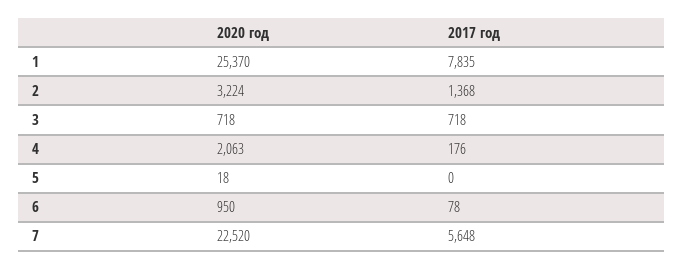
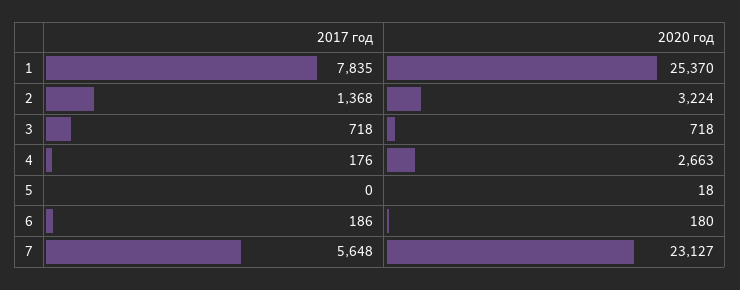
2020 год, 4: 2063 -> 2663
2020 год, 6: 950 -> 180
2017 год, 6: 78 -> 186
2020 год, 7: 22520 -> 23127

